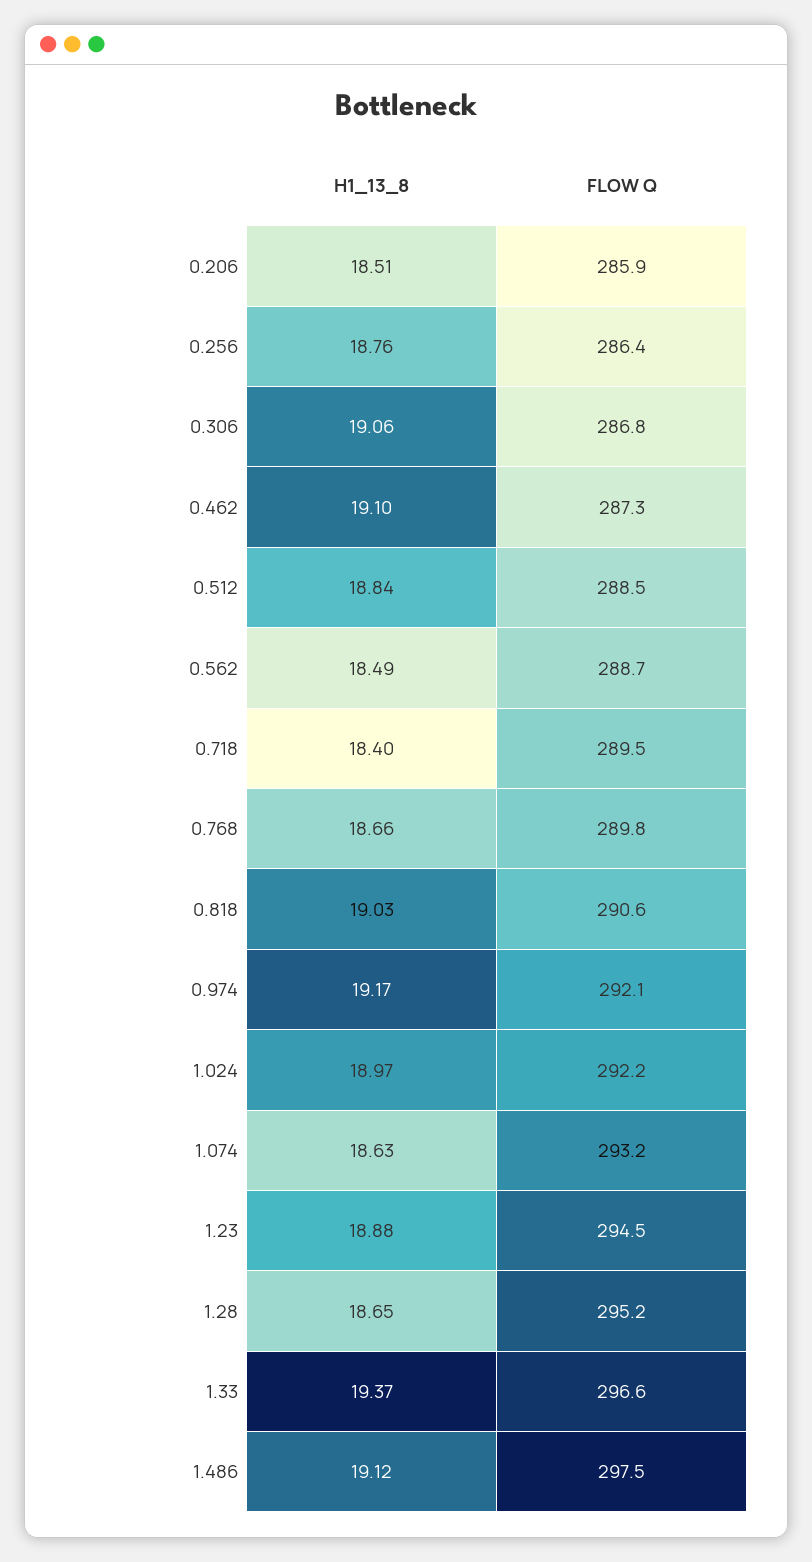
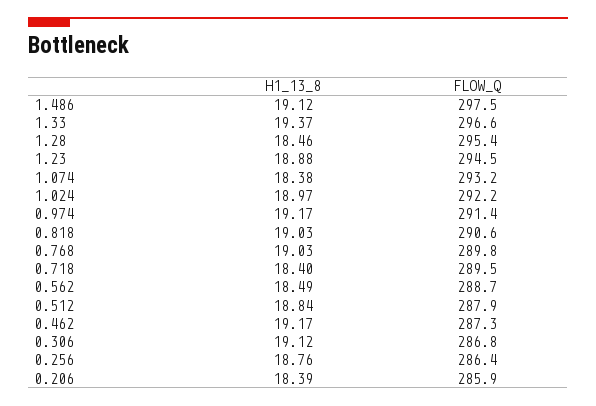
H1_13_8, 0.206: 18.51 -> 18.39
H1_13_8, 0.306: 19.06 -> 19.12
H1_13_8, 0.462: 19.1 -> 19.17
FLOW Q, 0.512: 288.5 -> 287.9
H1_13_8, 0.768: 18.66 -> 19.03
FLOW Q, 0.974: 292.1 -> 291.4
H1_13_8, 1.074: 18.63 -> 18.38
H1_13_8, 1.28: 18.65 -> 18.46
FLOW Q, 1.28: 295.2 -> 295.4

